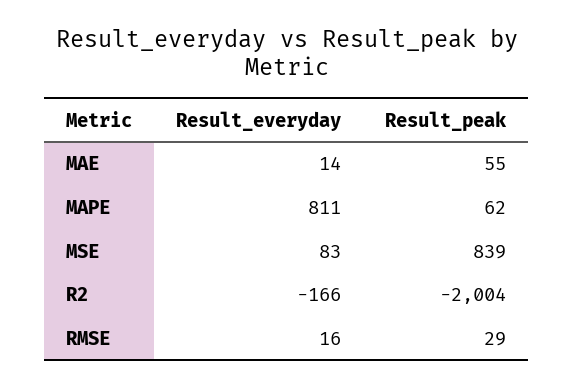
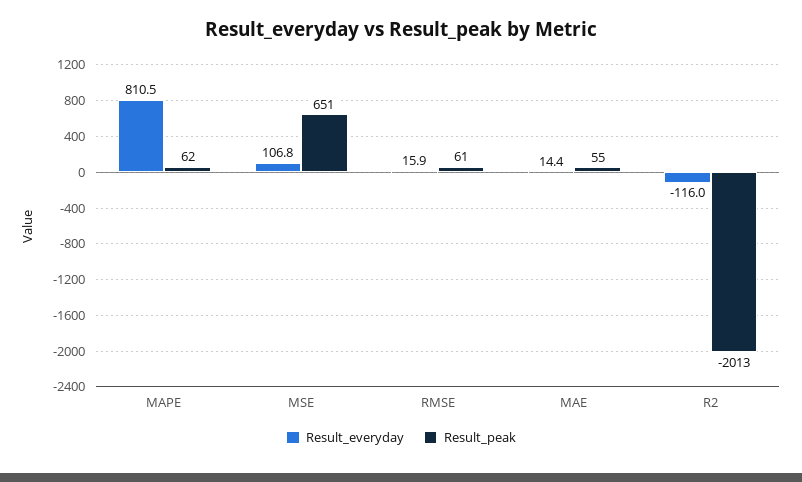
Result_everyday, MSE: 83 -> 106.8
Result_peak, MSE: 839 -> 651
Result_everyday, R2: -166 -> -116
Result_peak, R2: -2004 -> -2013
Result_peak, RMSE: 29 -> 61

